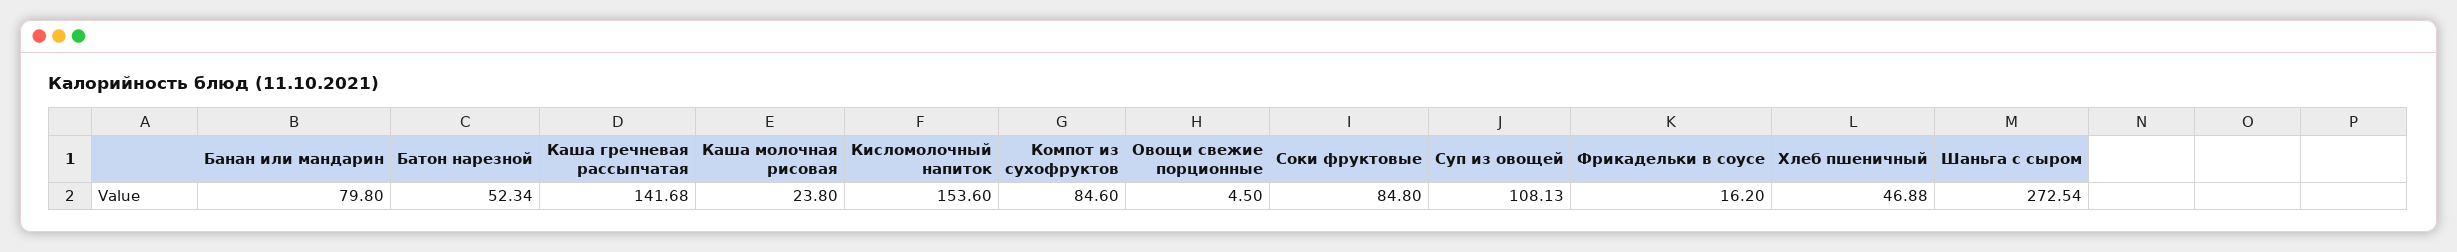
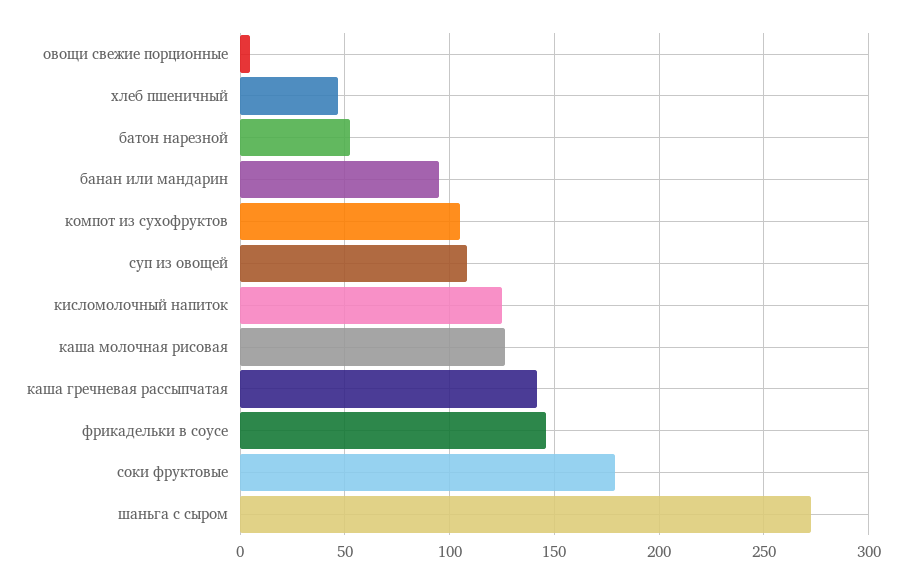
Банан или мандарин: 79.8 -> 95
Каша молочная рисовая: 23.8 -> 125
Кисломолочный напиток: 153.6 -> 125
Компот из сухофруктов: 84.6 -> 105
Соки фруктовые: 84.8 -> 180
Фрикадельки в соусе: 16.2 -> 145

